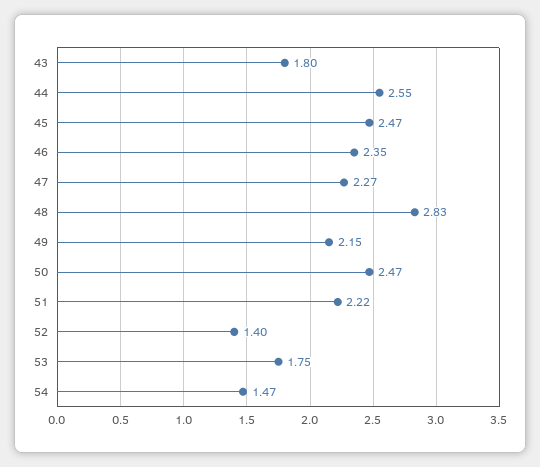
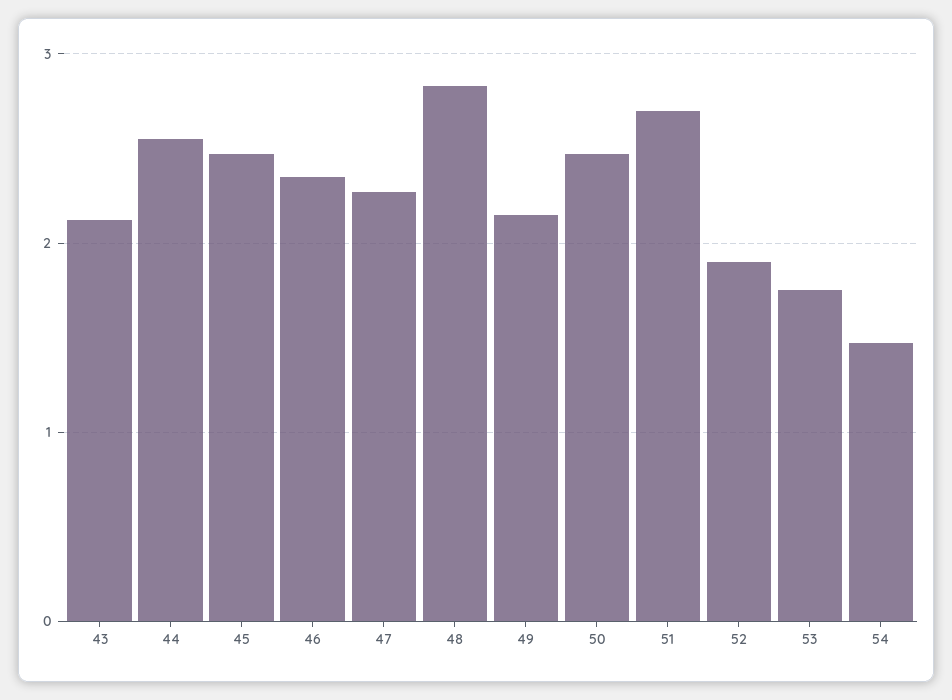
43: 1.8 -> 2.1
51: 2.22 -> 2.7
52: 1.4 -> 1.9

